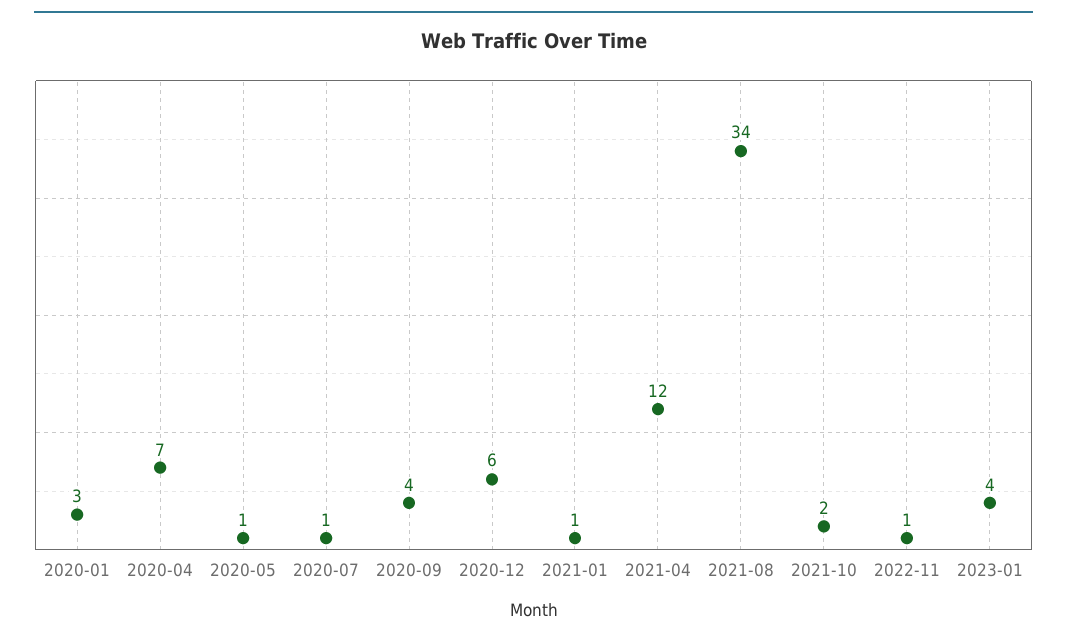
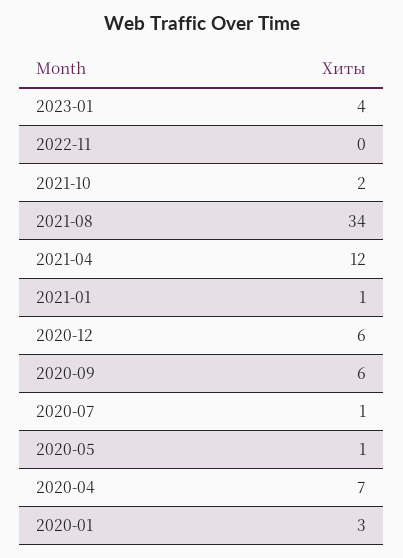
2020-09: 4 -> 6
2022-11: 1 -> 0

